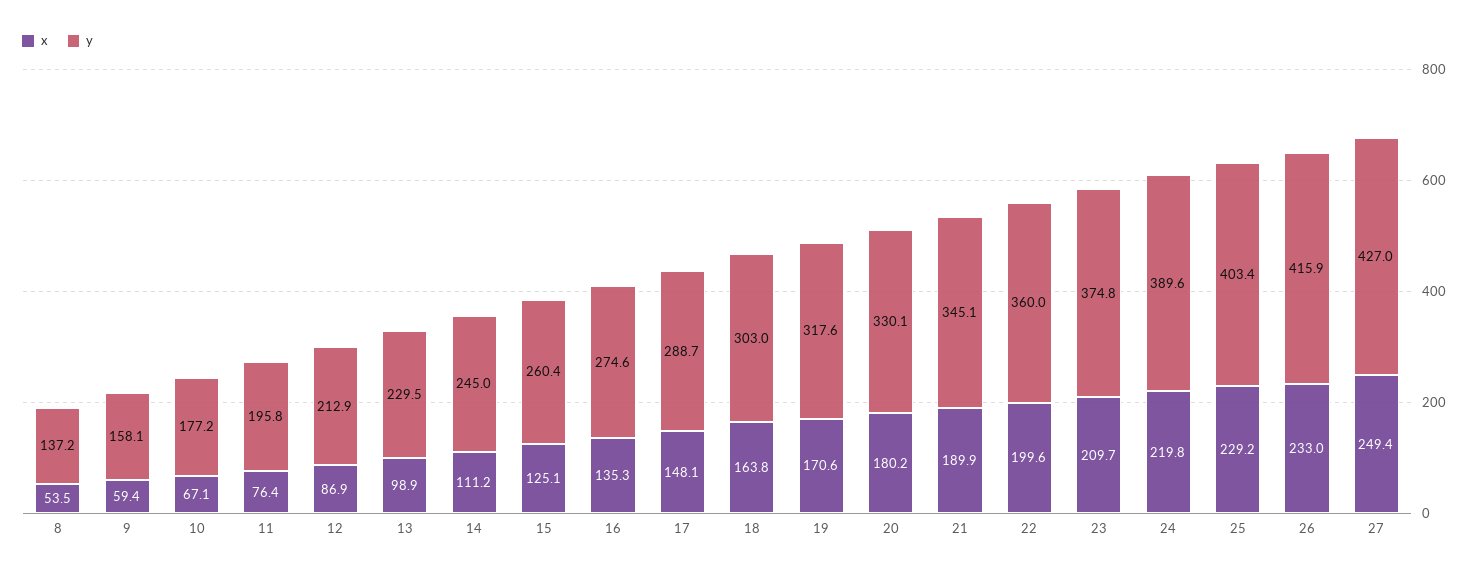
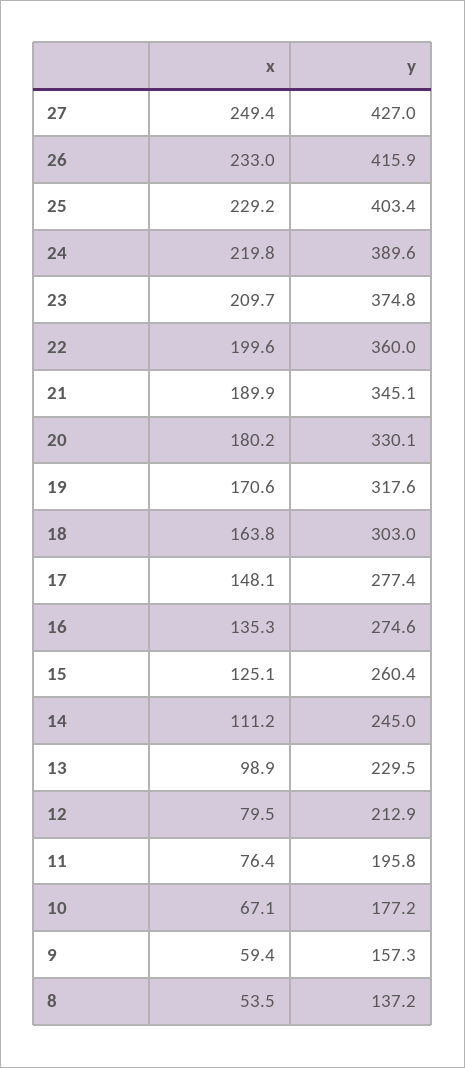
y, 9: 158.1 -> 157.3
x, 12: 86.9 -> 79.5
y, 17: 288.7 -> 277.4

